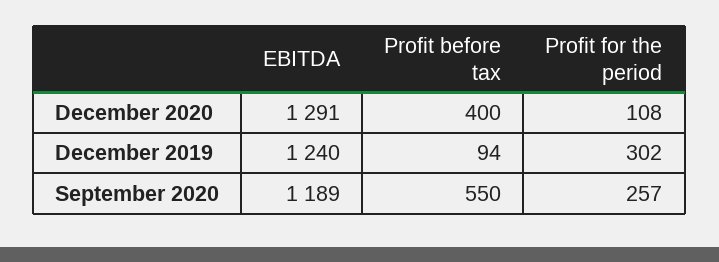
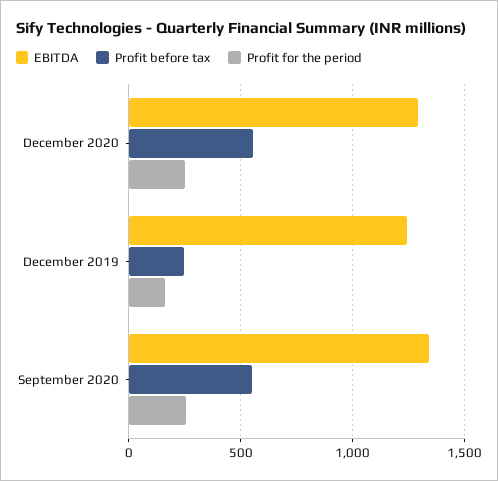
Profit before tax, December 2020: 400 -> 550
Profit for the period, December 2020: 108 -> 250
Profit before tax, December 2019: 94 -> 250
Profit for the period, December 2019: 302 -> 150
EBITDA, September 2020: 1189 -> 1350

